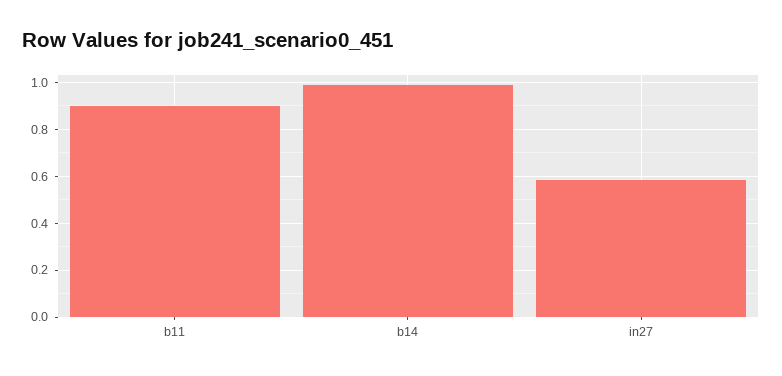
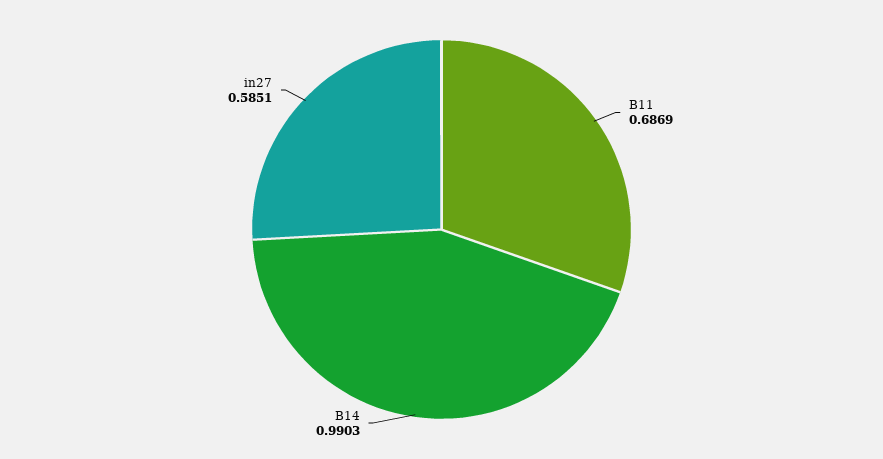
b11: 0.9 -> 0.6869

